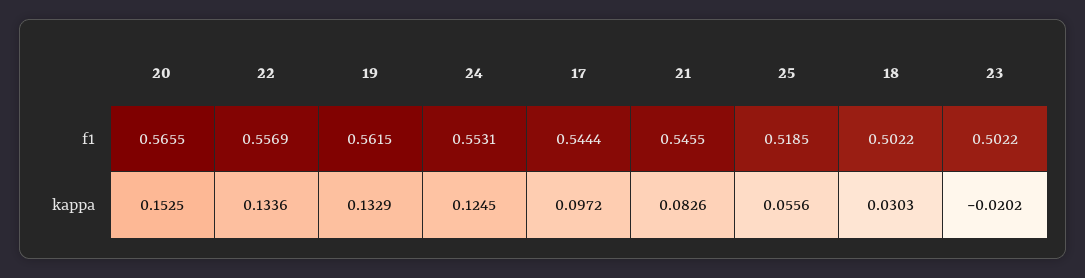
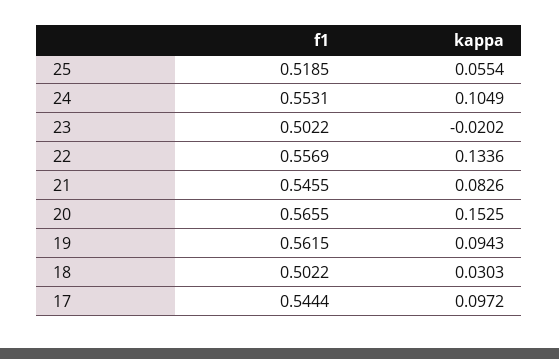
19, kappa: 0.1329 -> 0.0943
24, kappa: 0.1245 -> 0.1049
25, kappa: 0.0556 -> 0.0554

